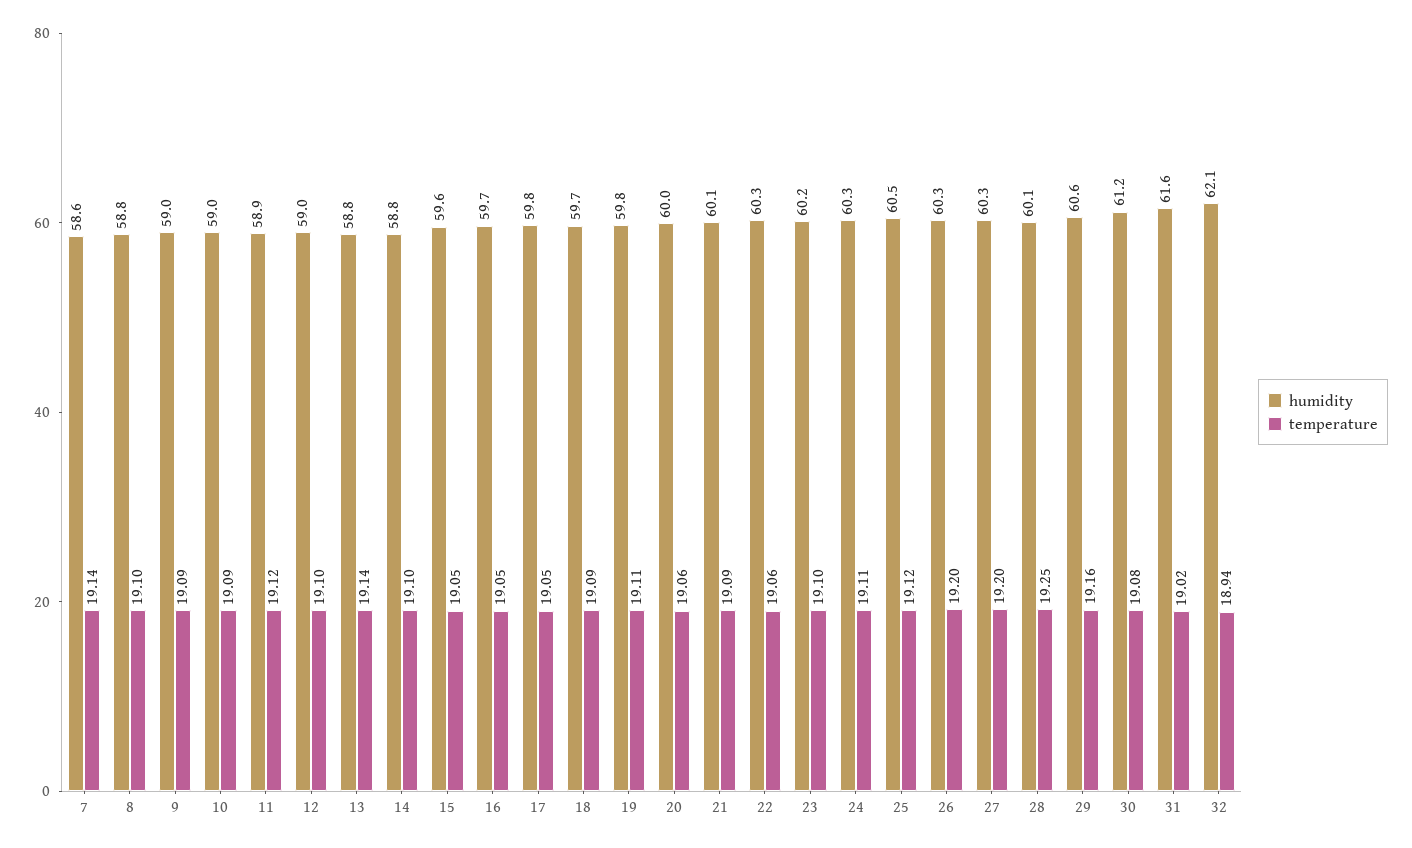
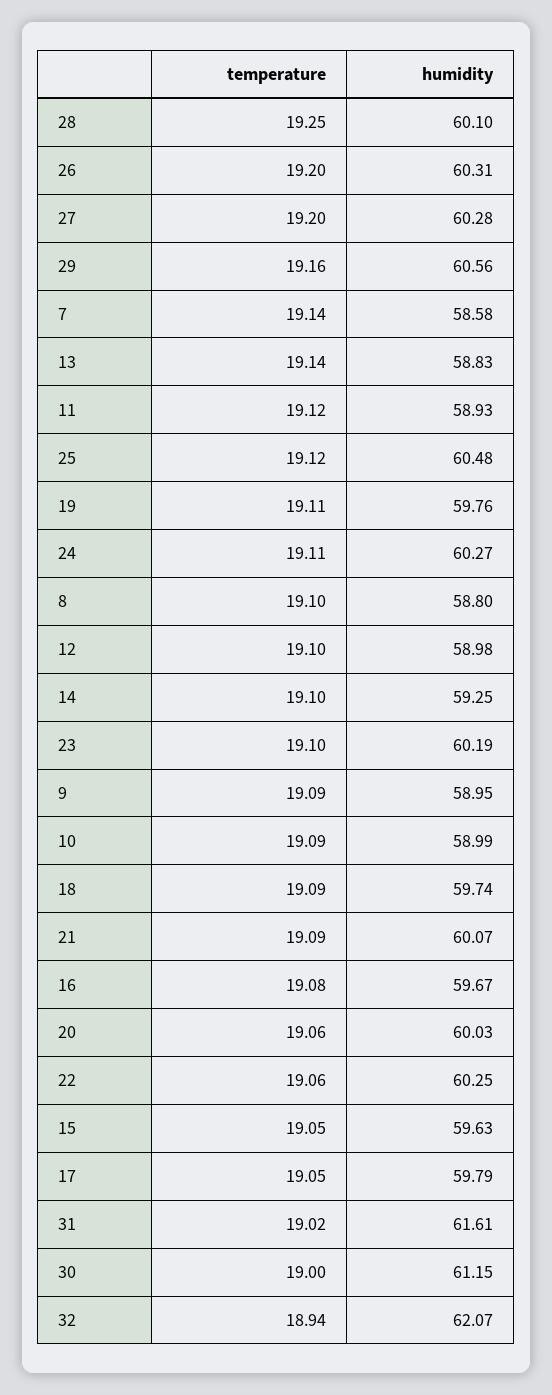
humidity, 14: 58.8 -> 59.25
temperature, 16: 19.05 -> 19.08
temperature, 30: 19.08 -> 19

